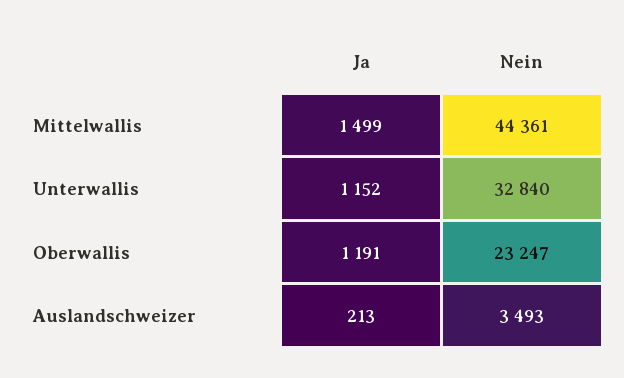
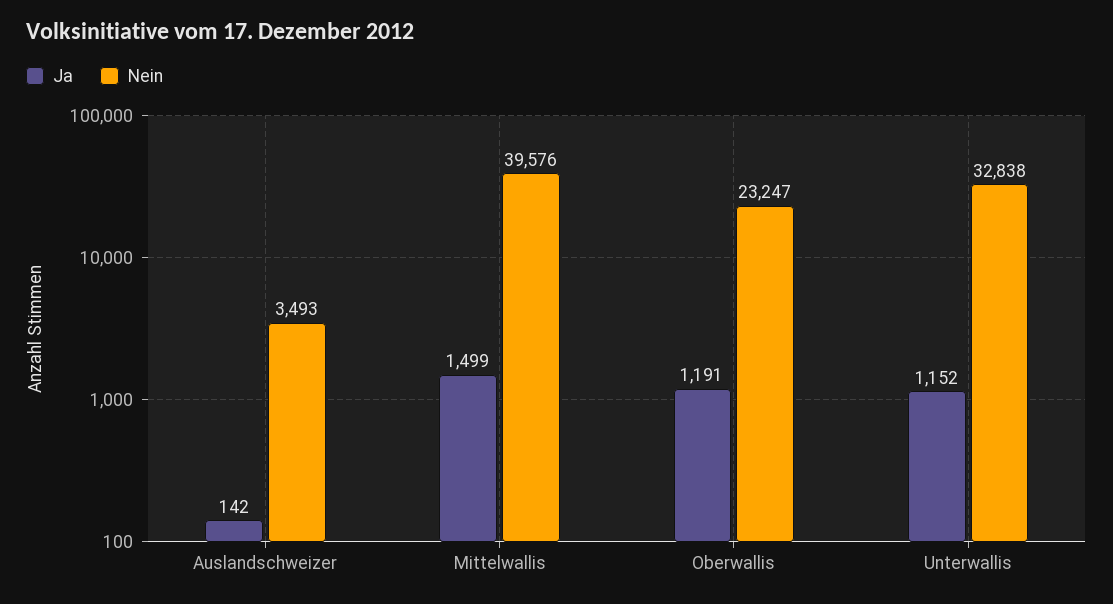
Nein, Mittelwallis: 44361 -> 39576
Nein, Unterwallis: 32840 -> 32838
Ja, Auslandschweizer: 213 -> 142

